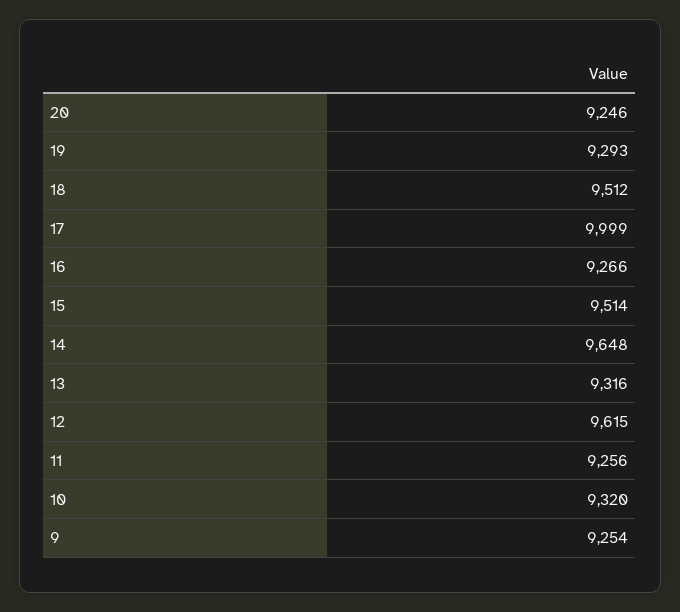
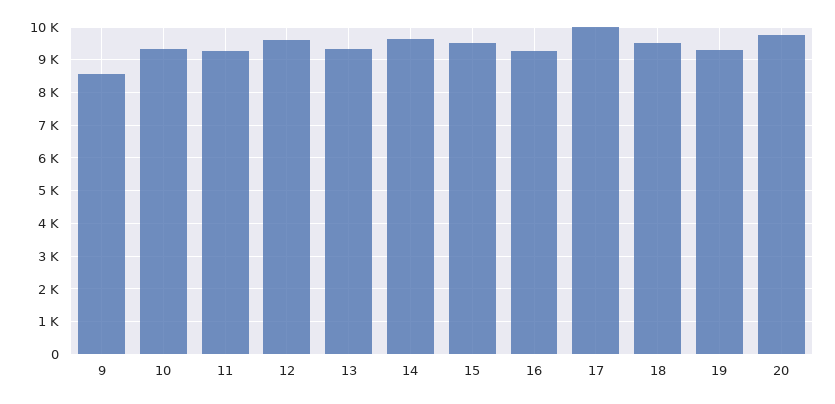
20: 9246 -> 9800
9: 9254 -> 8600

